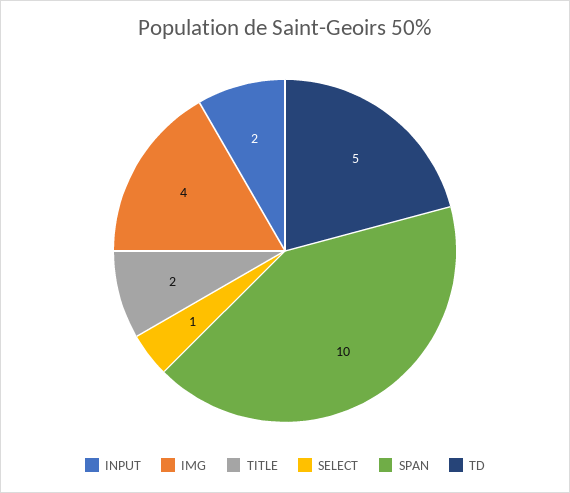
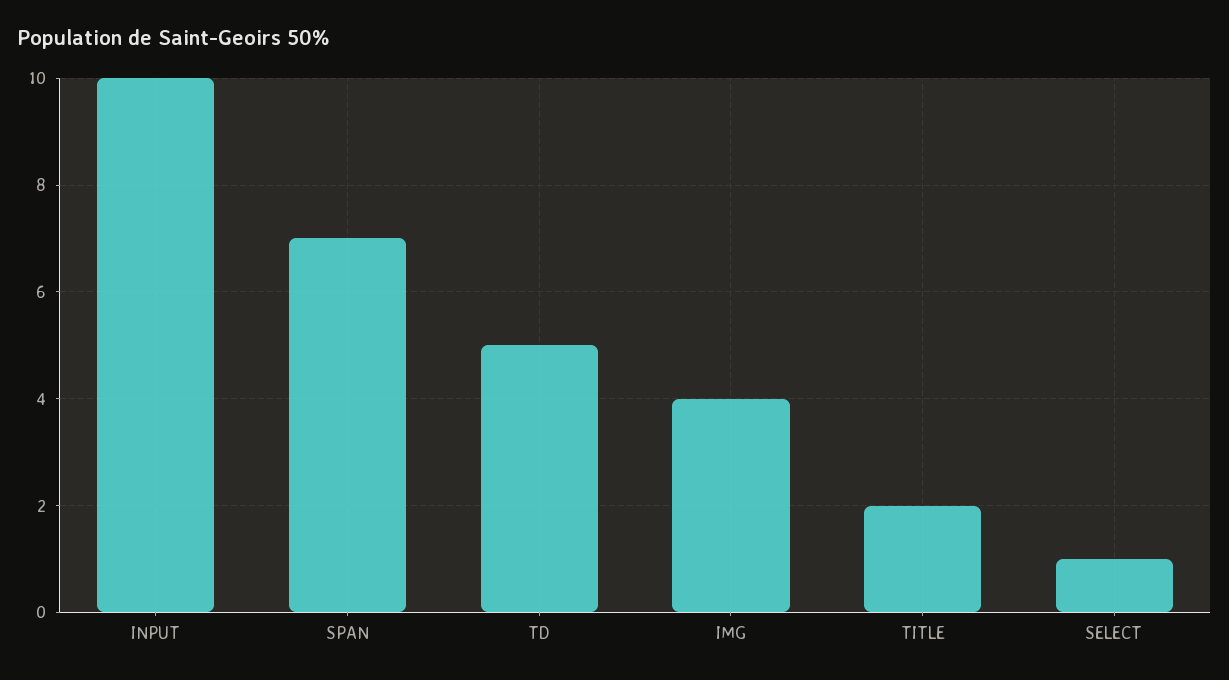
INPUT: 2 -> 10
SPAN: 10 -> 7

